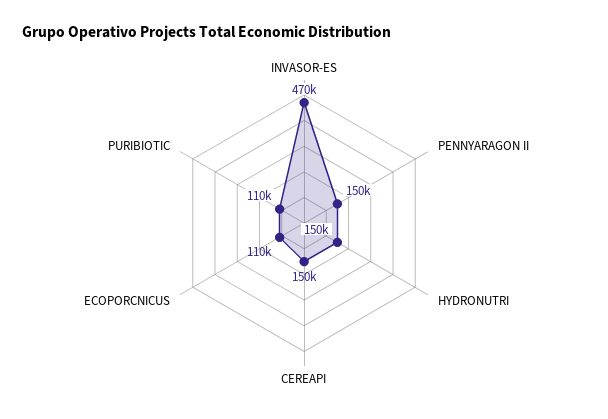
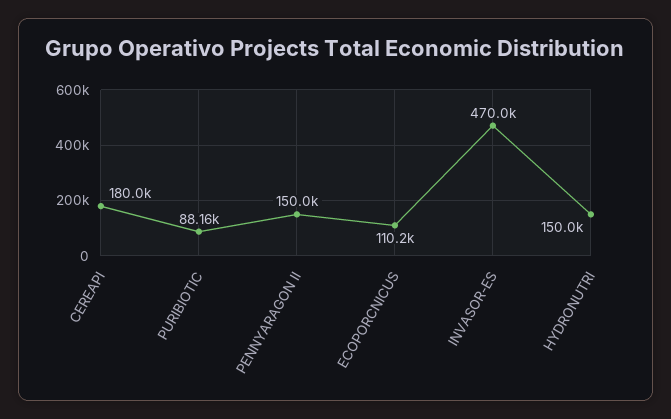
CEREAPI: 150000 -> 180000
PURIBIOTIC: 110000 -> 88160

